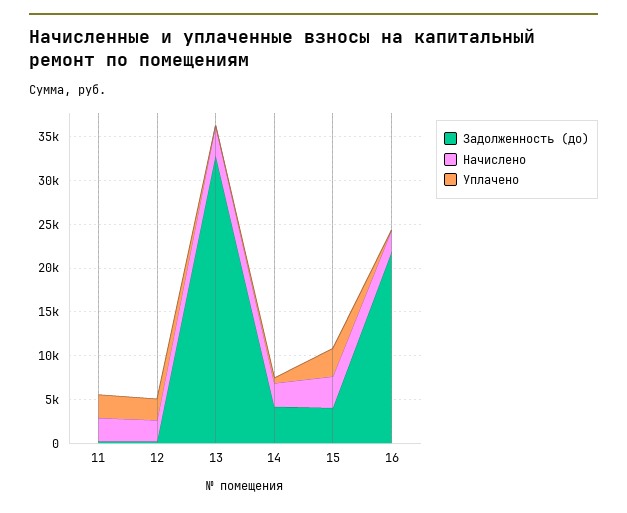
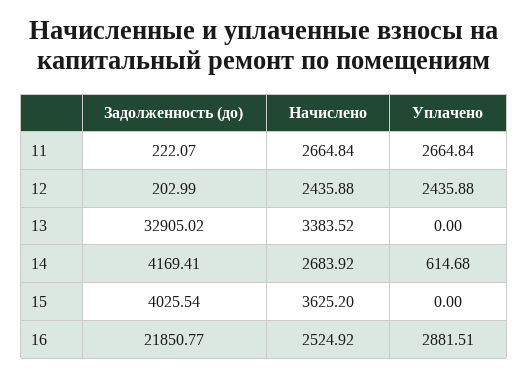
Уплачено, 15: 3000 -> 0
Уплачено, 16: 0 -> 2881.51

